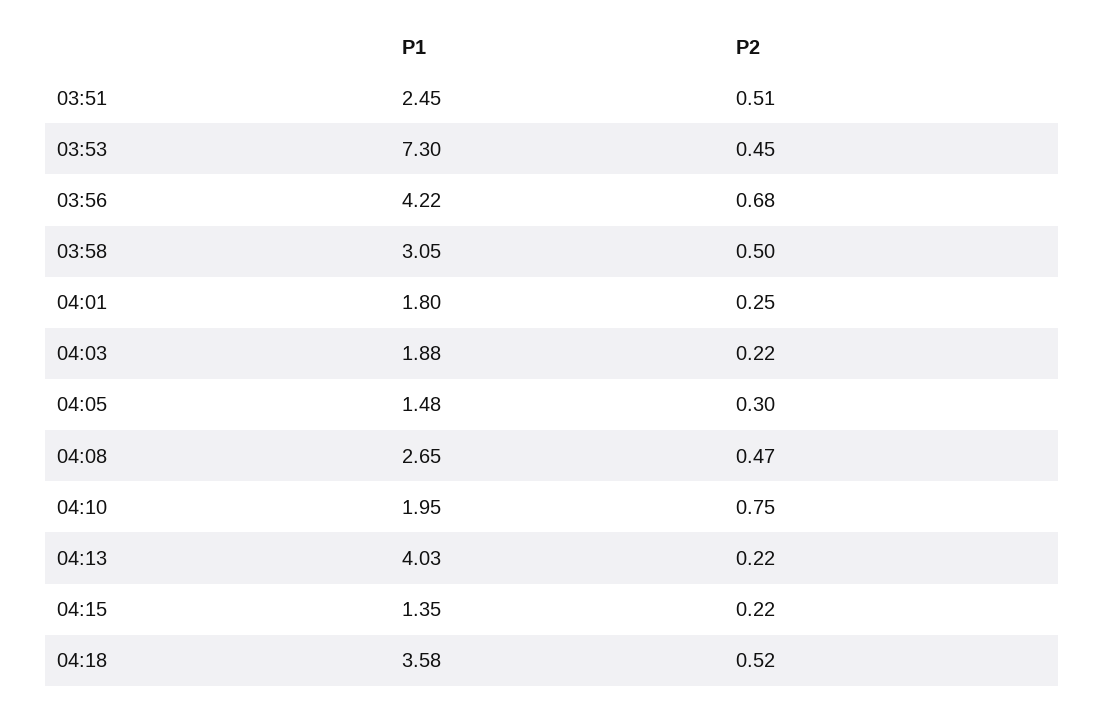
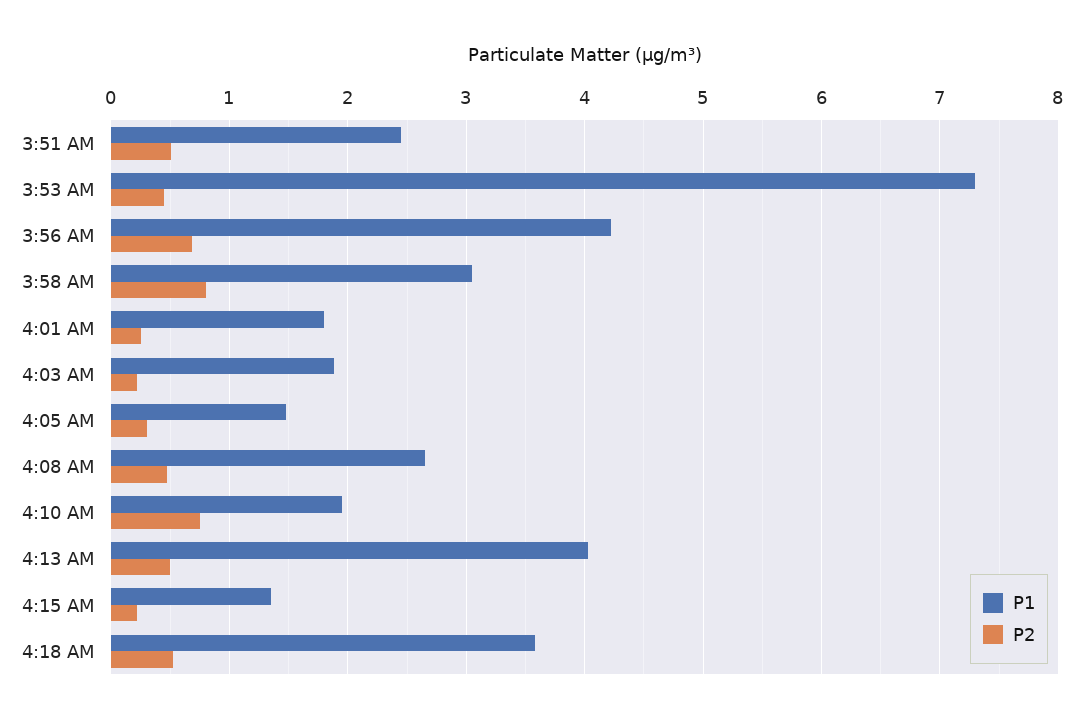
P2, 03:58: 0.5 -> 0.8
P2, 04:13: 0.22 -> 0.5

